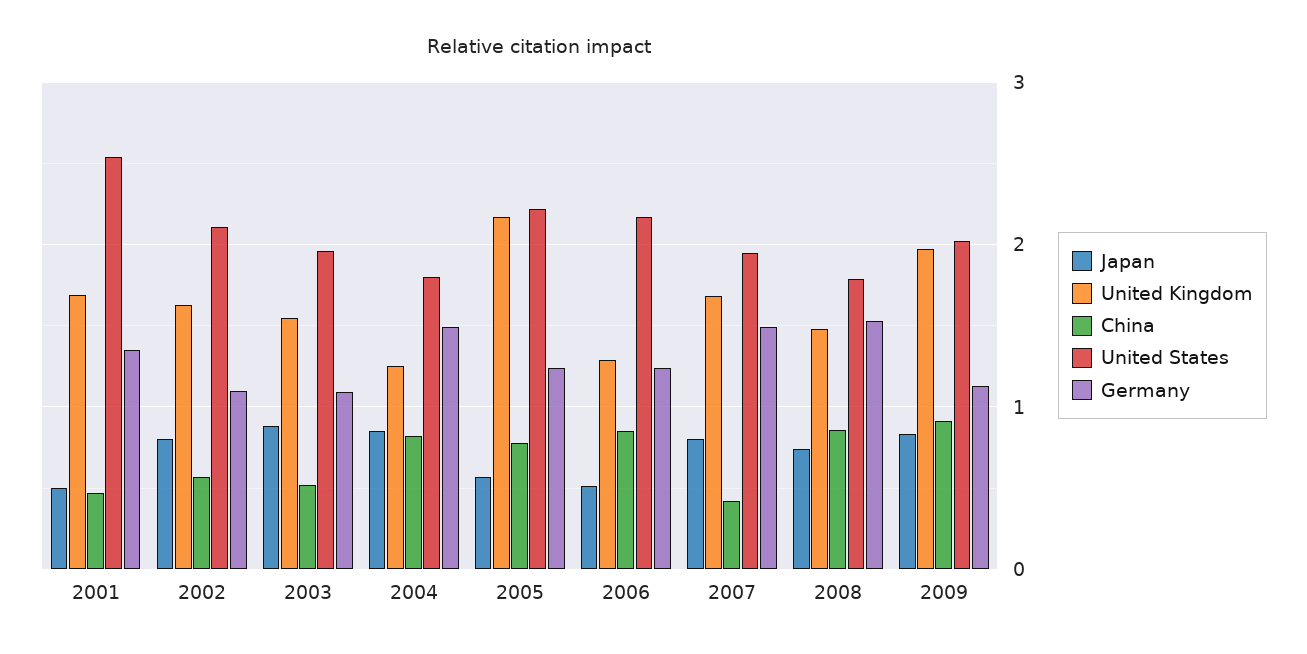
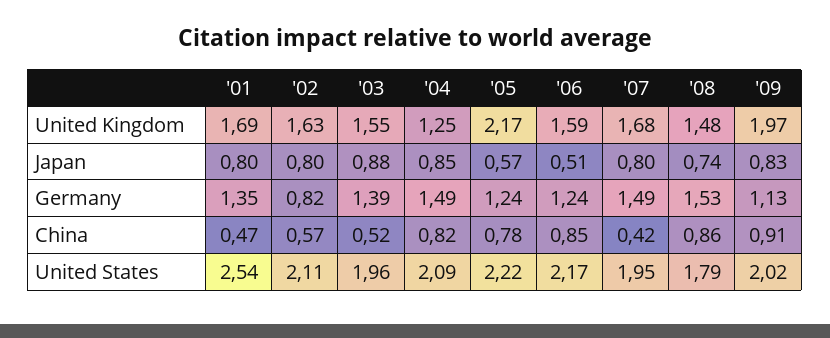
Japan, 2001: 0.5 -> 0.8
Germany, 2002: 1.1 -> 0.82
Germany, 2003: 1.1 -> 1.39
United States, 2004: 1.8 -> 2.09
United Kingdom, 2006: 1.3 -> 1.59

